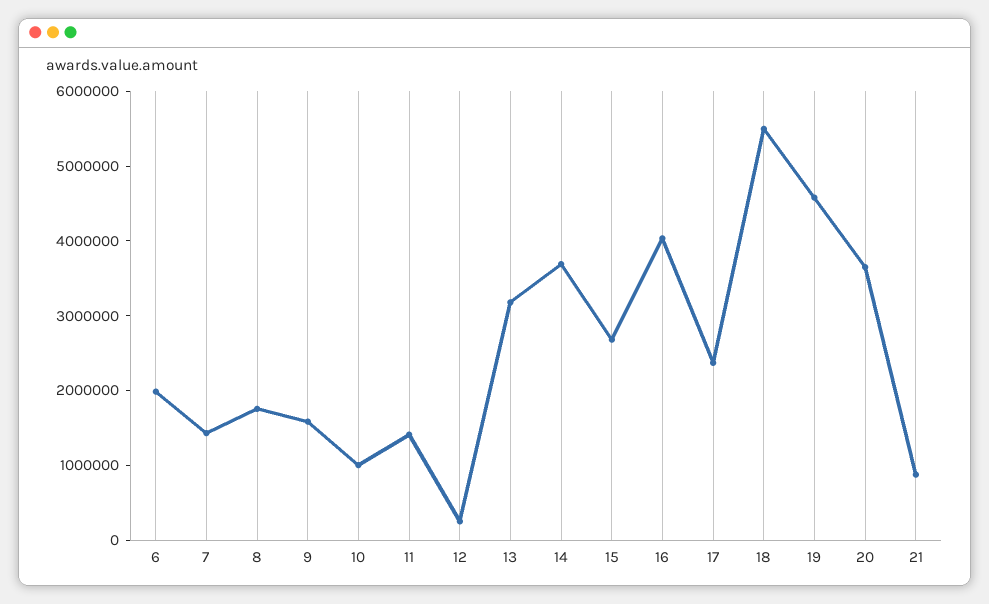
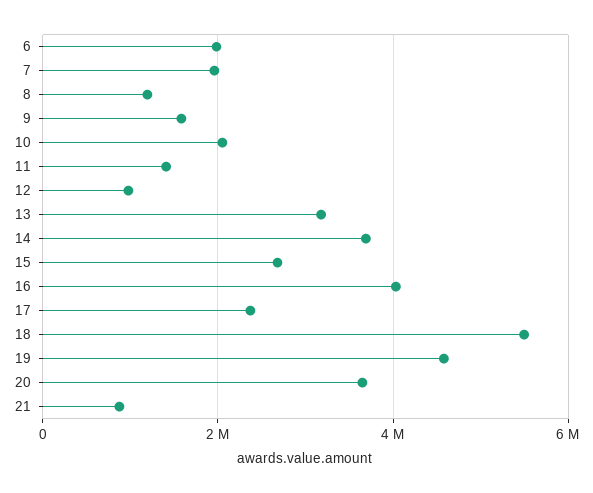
7: 1400000 -> 2000000
8: 1800000 -> 1200000
10: 1000000 -> 2000000
12: 200000 -> 1000000

